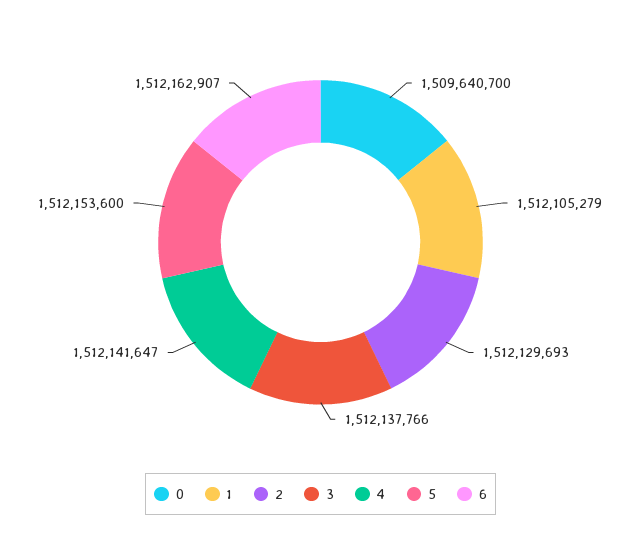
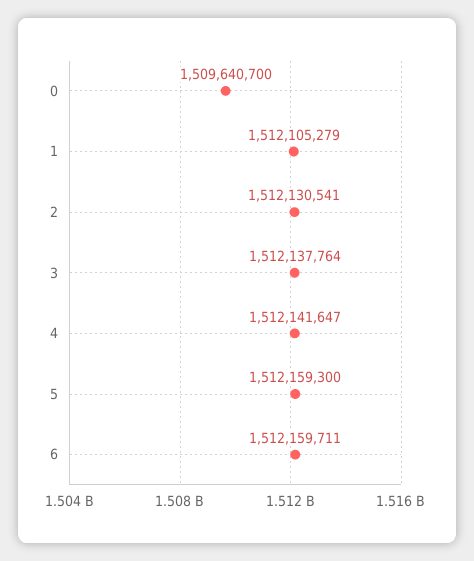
2: 1512129693 -> 1512130541
3: 1512137766 -> 1512137764
5: 1512153600 -> 1512159300
6: 1512162907 -> 1512159711

